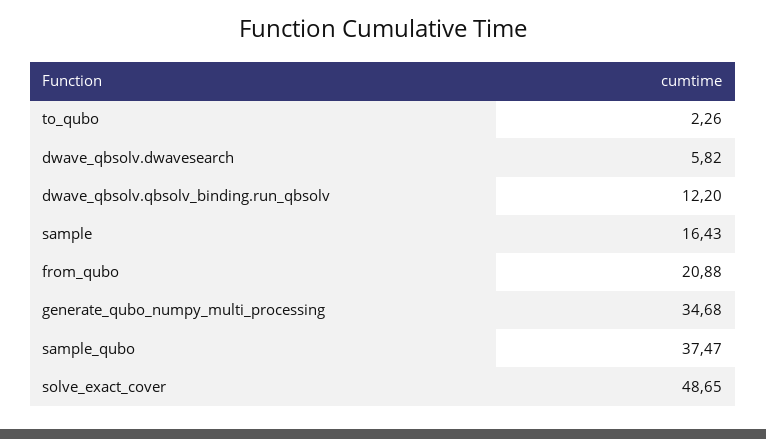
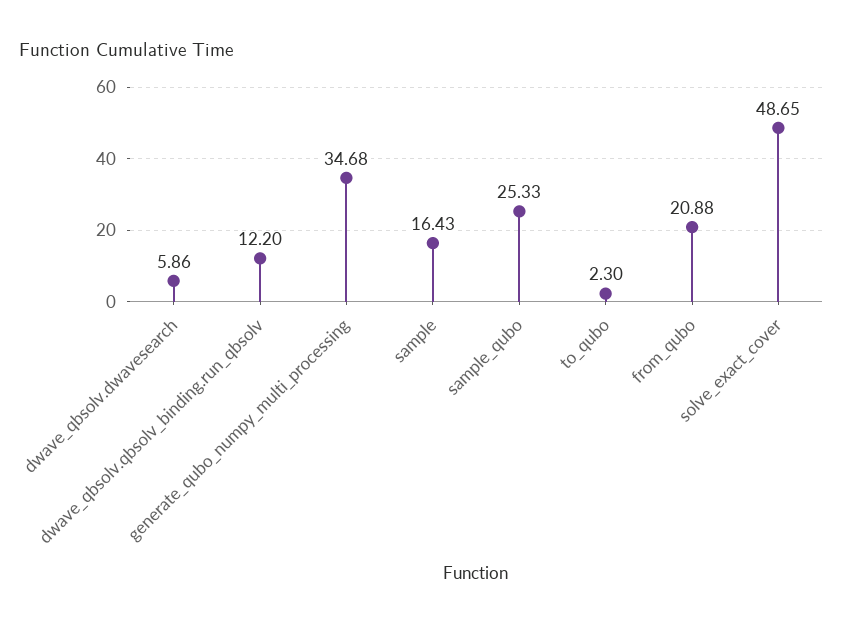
to_qubo: 2.26 -> 2.3
dwave_qbsolv.dwavesearch: 5.82 -> 5.86
sample_qubo: 37.47 -> 25.33

